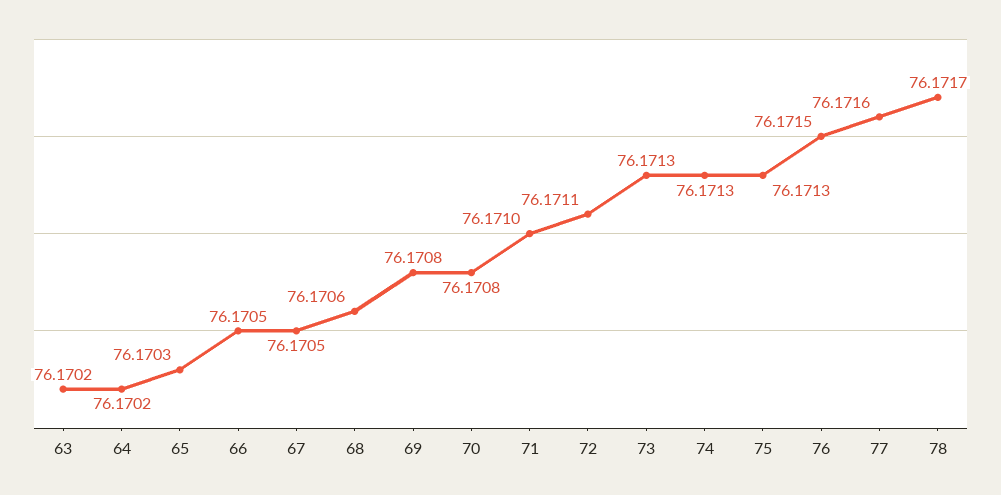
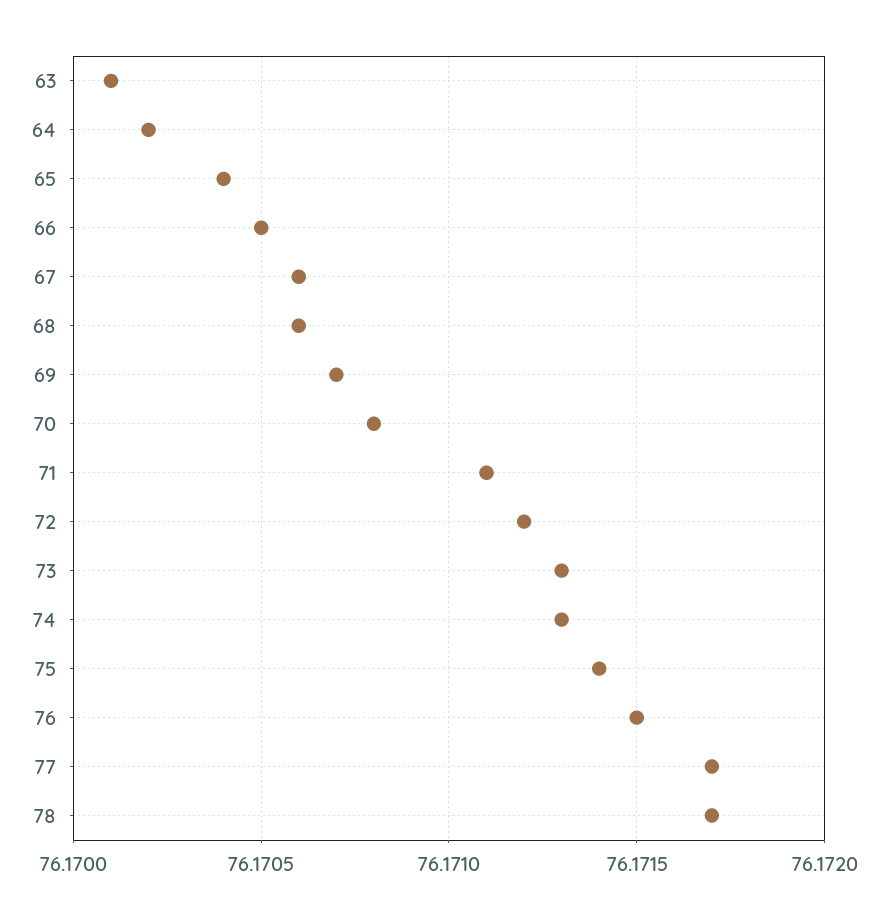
63: 76.1702 -> 76.1701
65: 76.1703 -> 76.1704
67: 76.1705 -> 76.1706
69: 76.1708 -> 76.1707
71: 76.171 -> 76.1711
72: 76.1711 -> 76.1712
75: 76.1713 -> 76.1714
77: 76.1716 -> 76.1717

